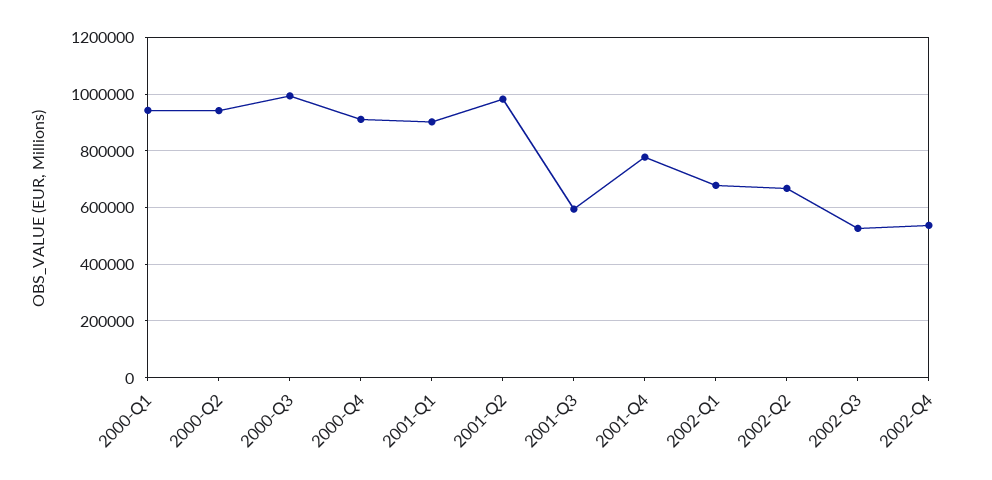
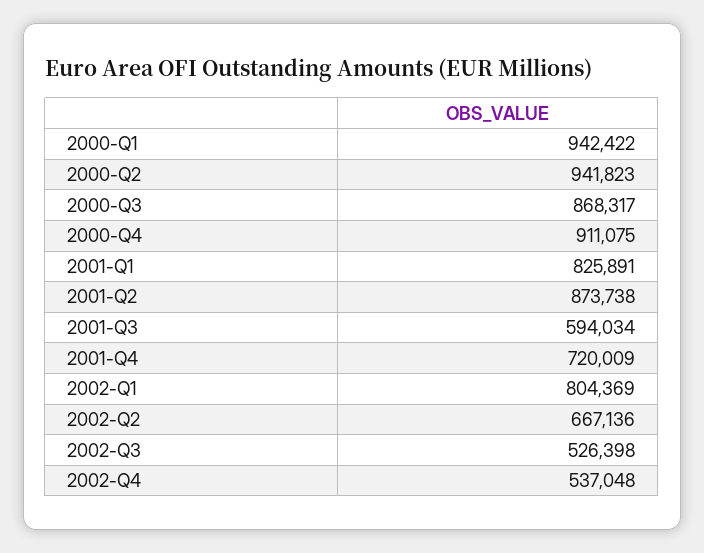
2000-Q3: 1000000 -> 868317
2001-Q1: 900000 -> 825891
2001-Q2: 975000 -> 873738
2001-Q4: 775000 -> 720009
2002-Q1: 675000 -> 804369

